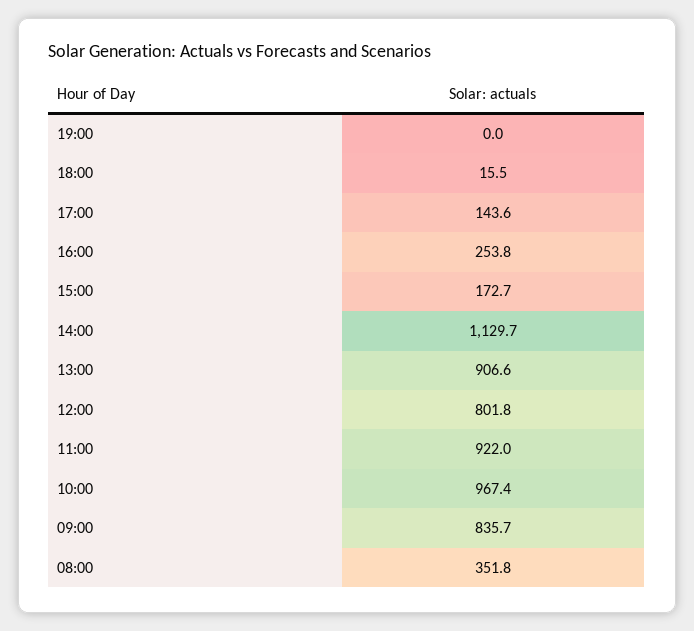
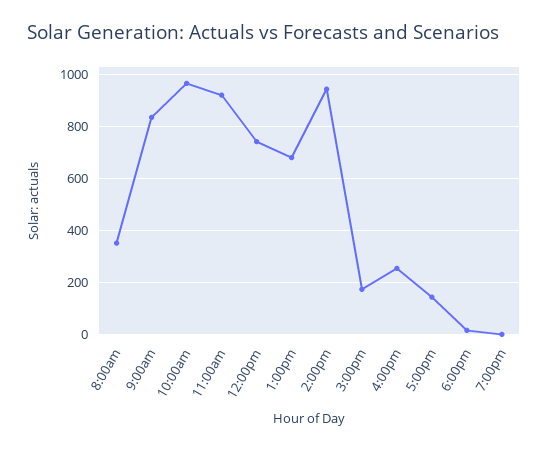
14:00: 1129.7 -> 950
13:00: 906.6 -> 675
12:00: 801.8 -> 750

